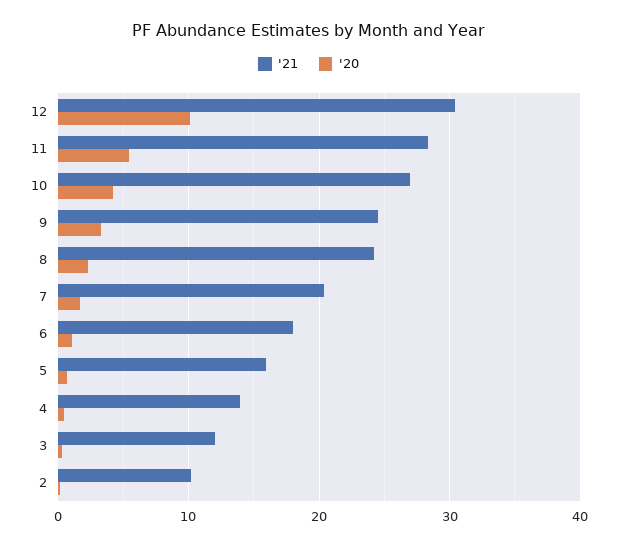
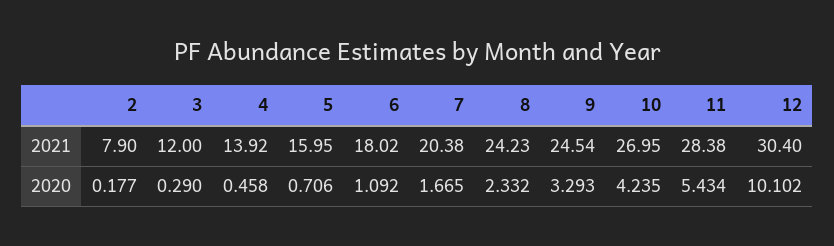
'21, 2: 10 -> 7.9

